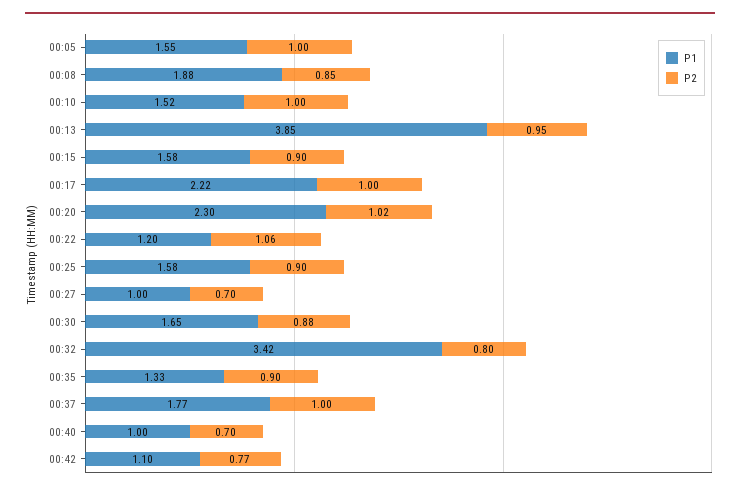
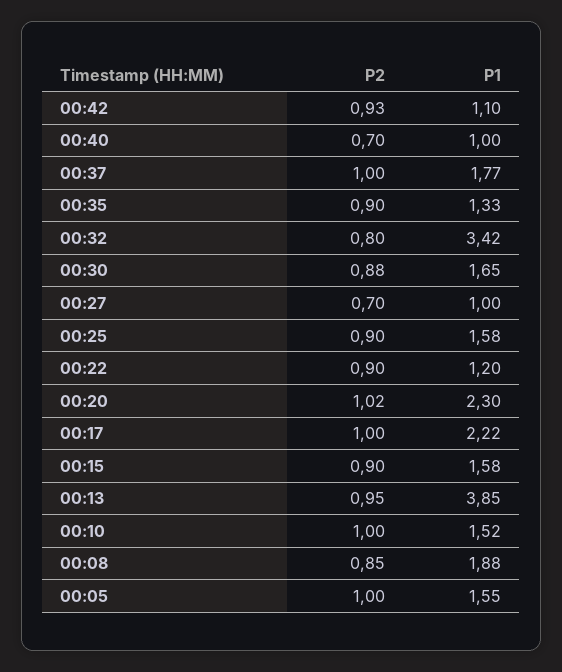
P2, 00:22: 1.06 -> 0.9
P2, 00:42: 0.77 -> 0.93

